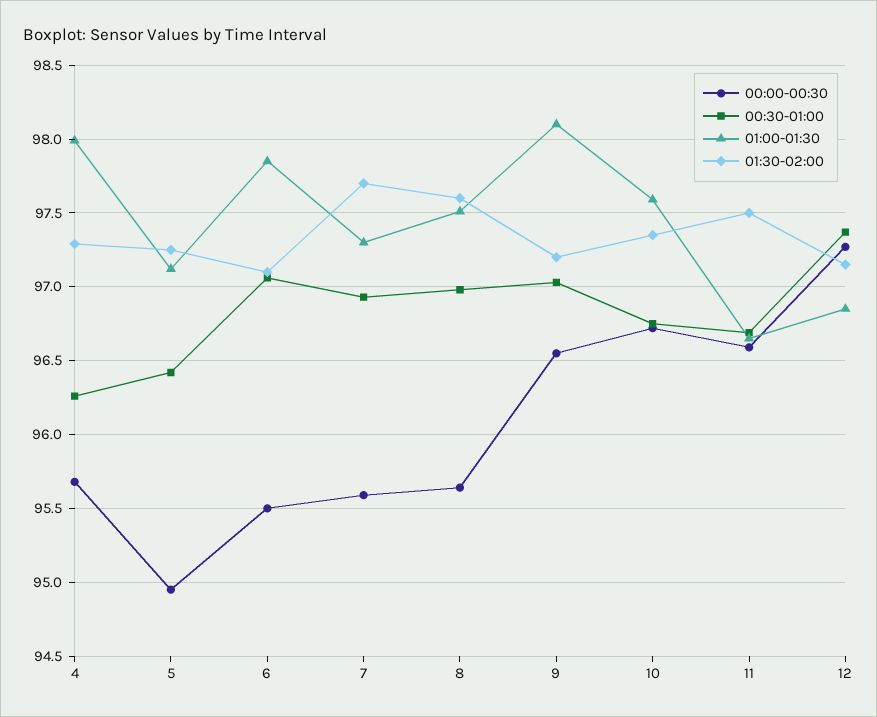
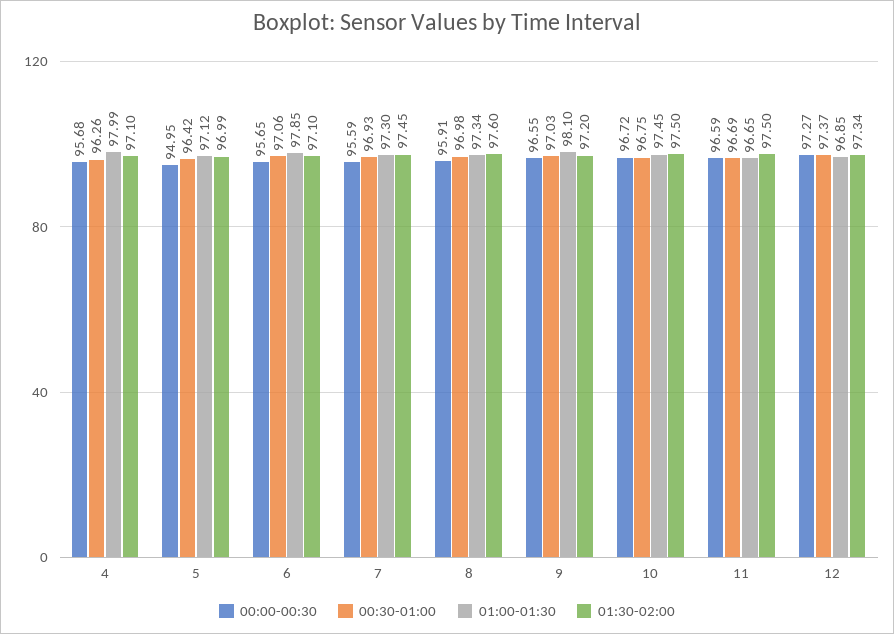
01:30-02:00, 4: 97.3 -> 97.1
01:30-02:00, 5: 97.25 -> 96.99
00:00-00:30, 6: 95.5 -> 95.65
01:30-02:00, 7: 97.7 -> 97.45
00:00-00:30, 8: 95.65 -> 95.91
01:00-01:30, 8: 97.5 -> 97.34
01:00-01:30, 10: 97.6 -> 97.45
01:30-02:00, 10: 97.35 -> 97.5
01:30-02:00, 12: 97.15 -> 97.34

